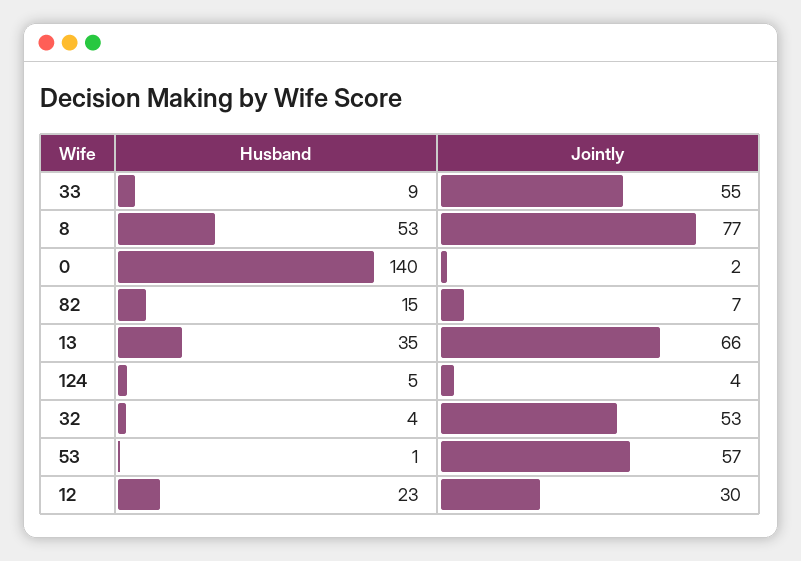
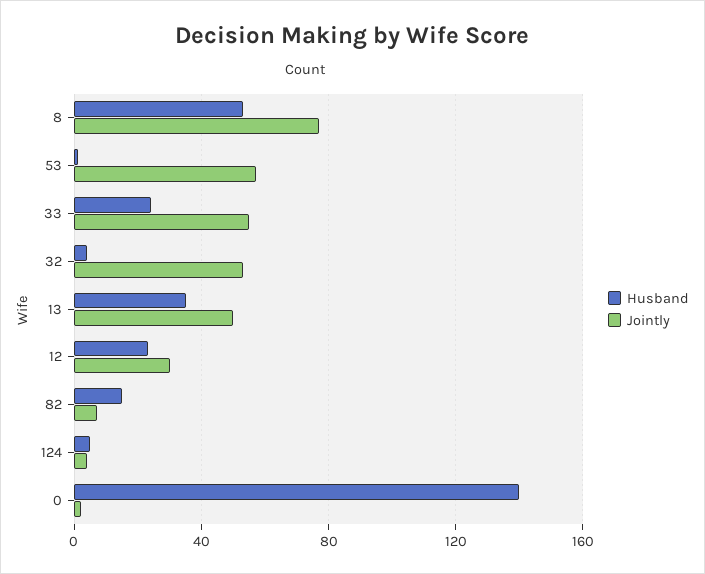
Husband, 33: 9 -> 25
Jointly, 13: 66 -> 50

